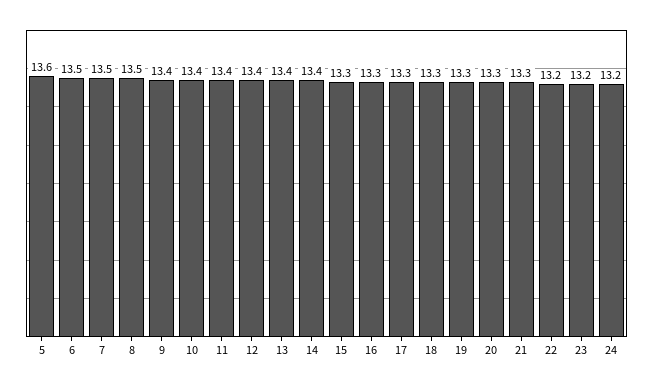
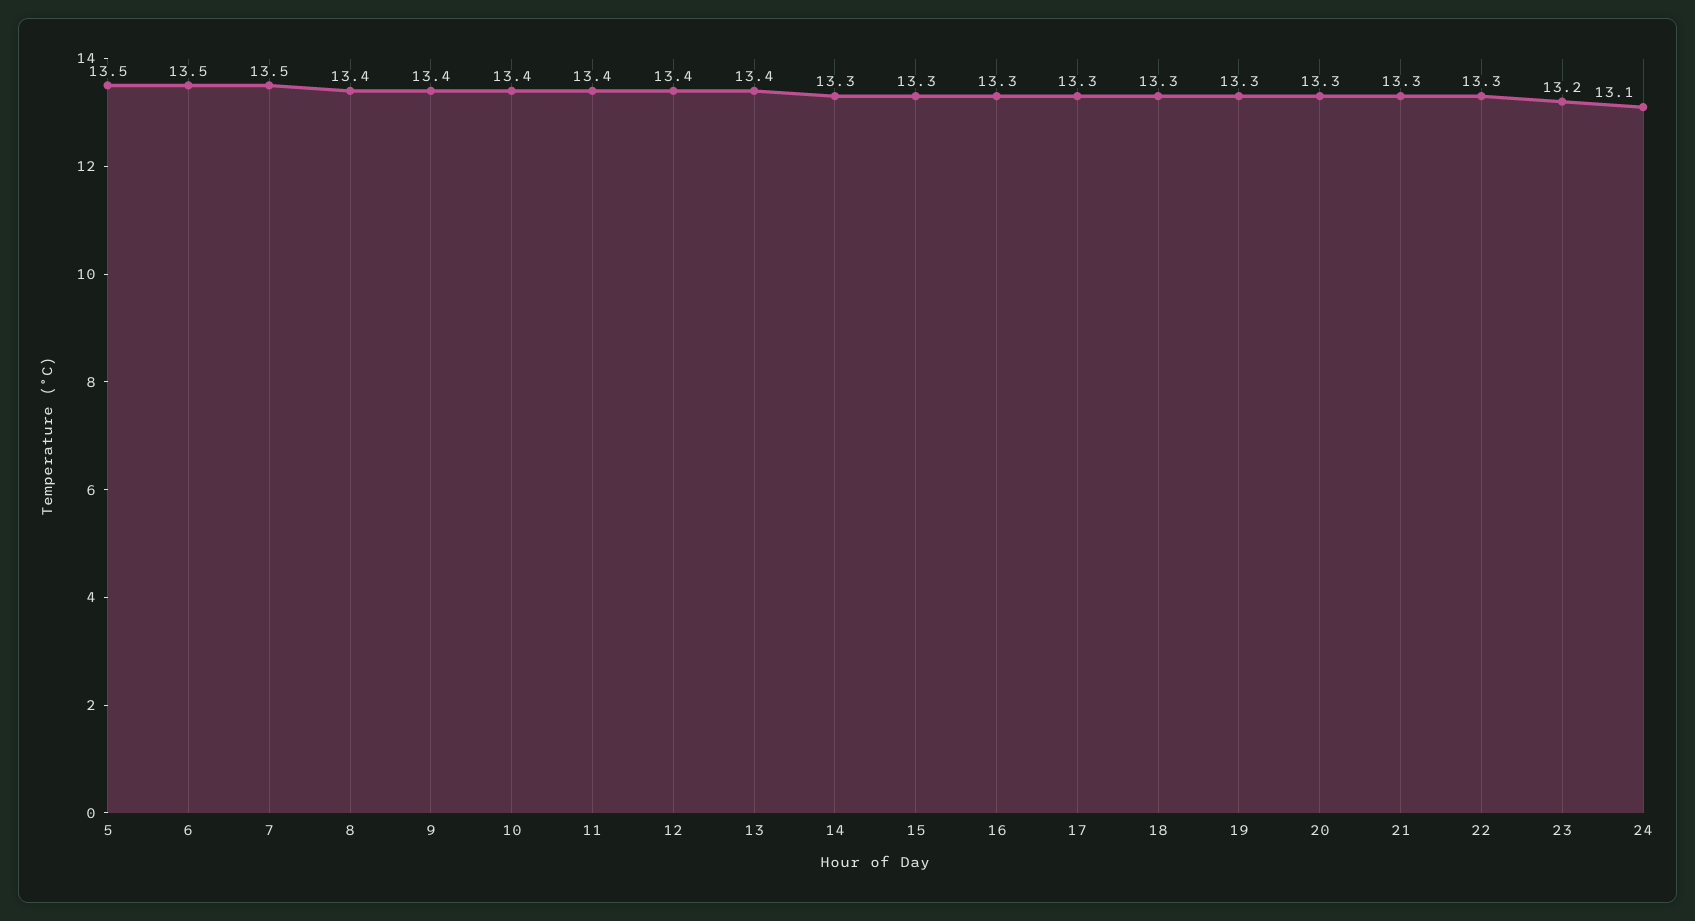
5: 13.6 -> 13.5
8: 13.5 -> 13.4
14: 13.4 -> 13.3
22: 13.2 -> 13.3
24: 13.2 -> 13.1

